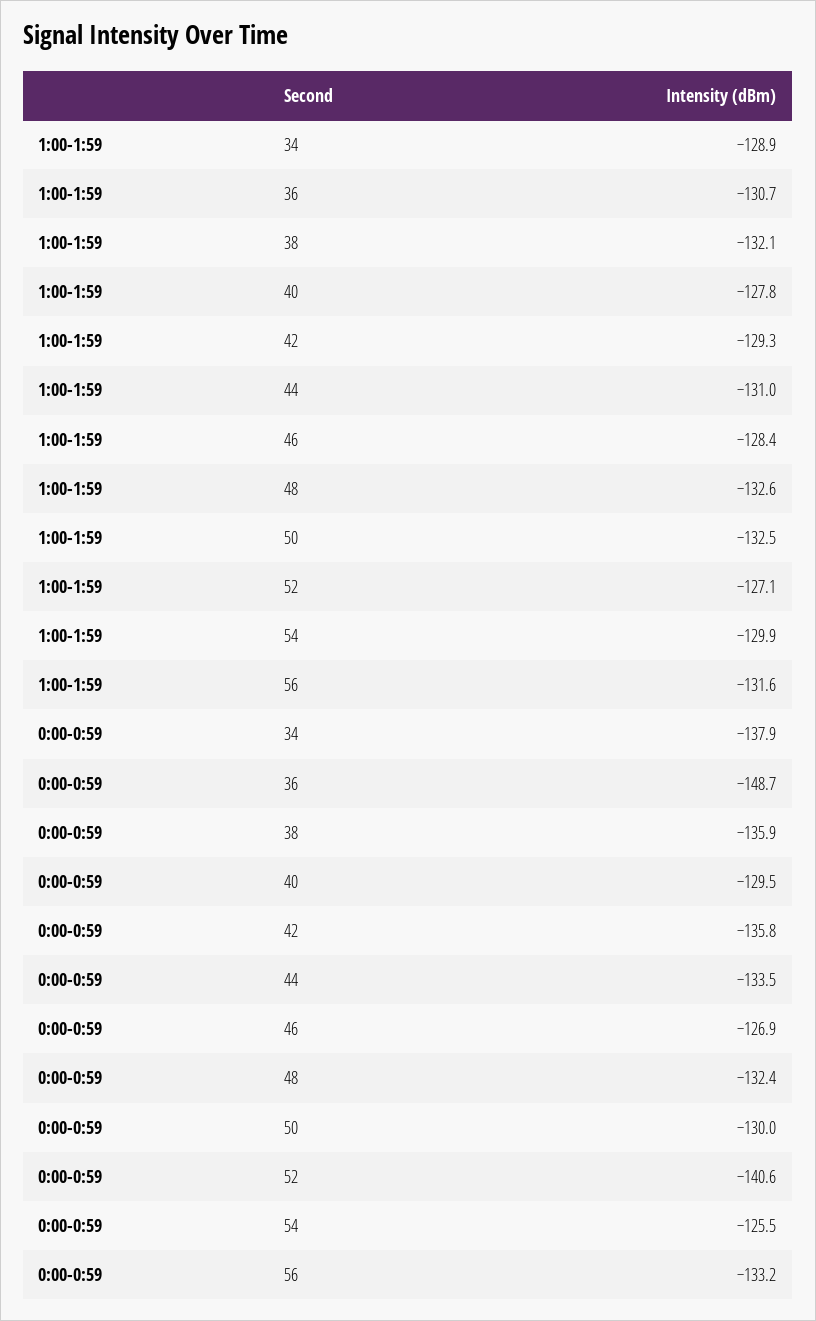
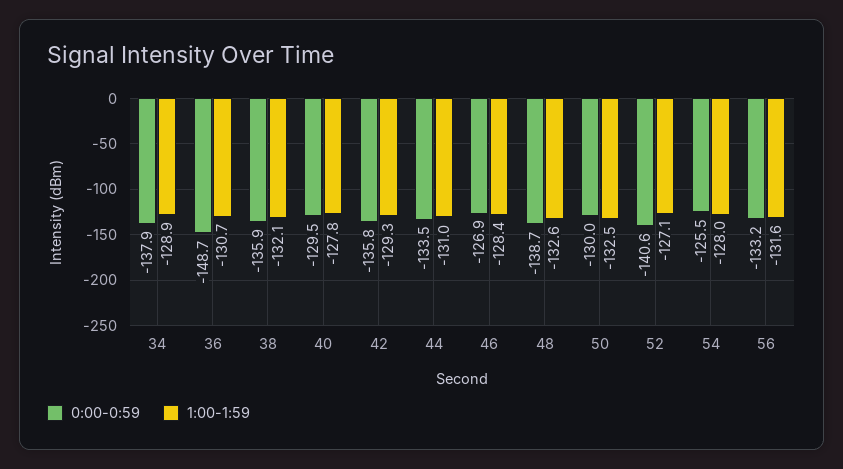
1:00-1:59, 54: -129.9 -> -128
0:00-0:59, 48: -132.4 -> -138.7

